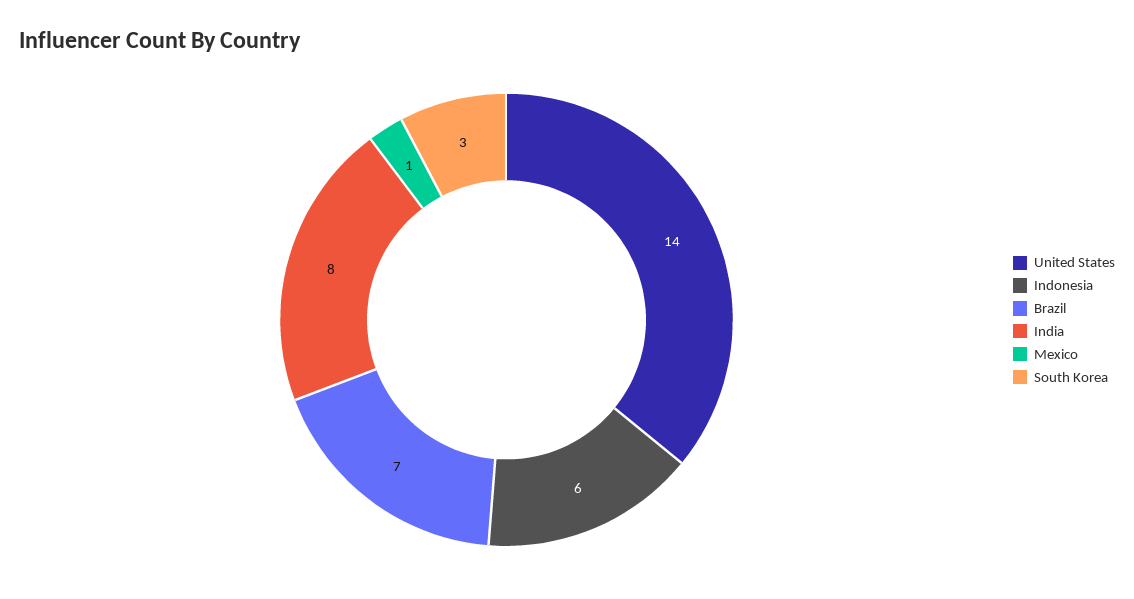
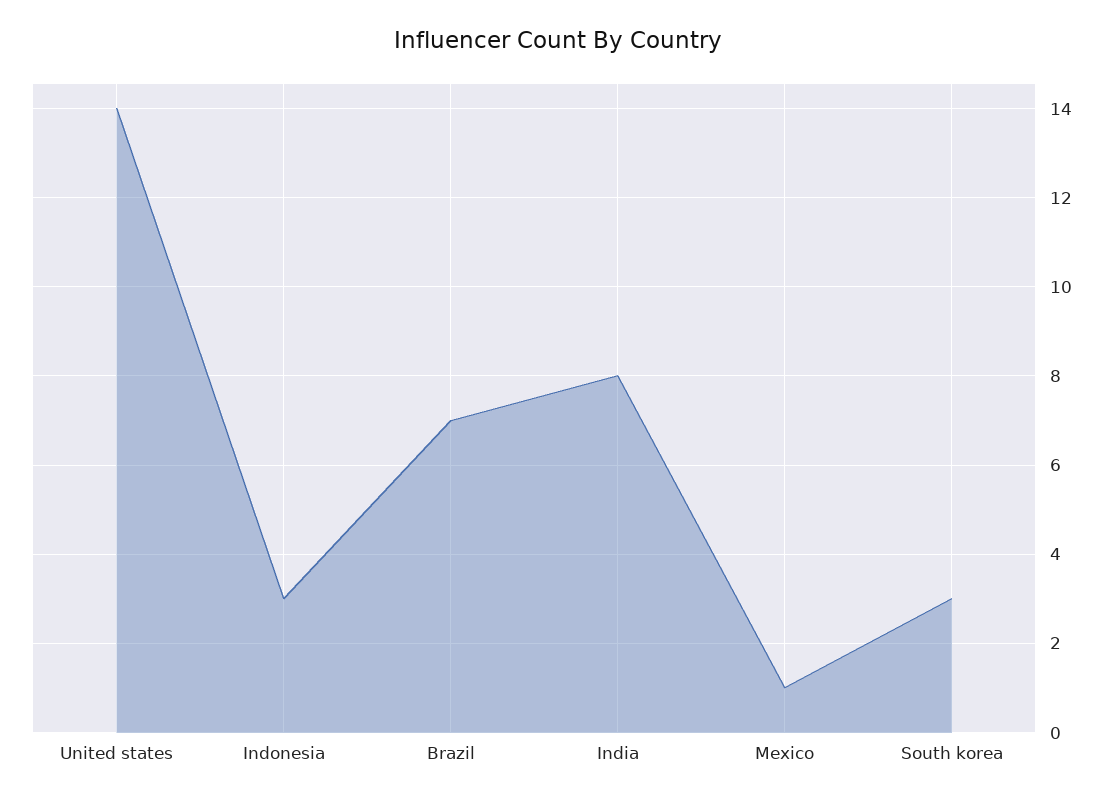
Indonesia: 6 -> 3

